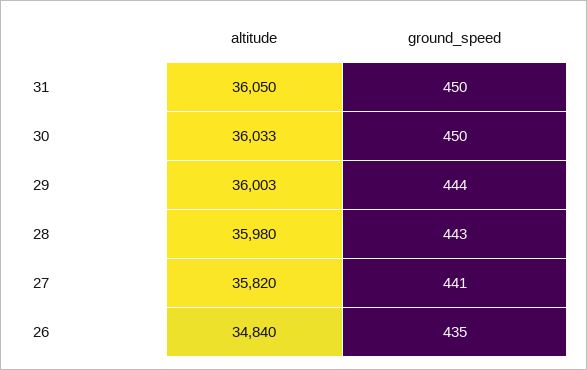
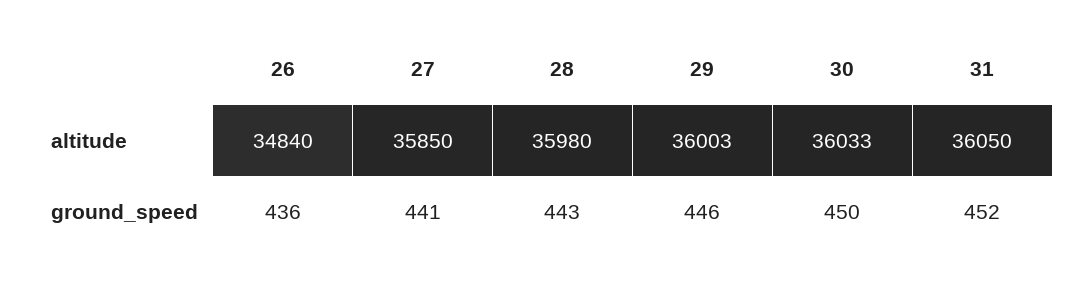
ground_speed, 31: 450 -> 452
ground_speed, 29: 444 -> 446
altitude, 27: 35820 -> 35850
ground_speed, 26: 435 -> 436

